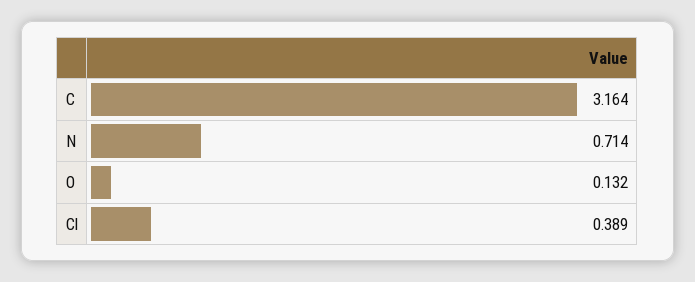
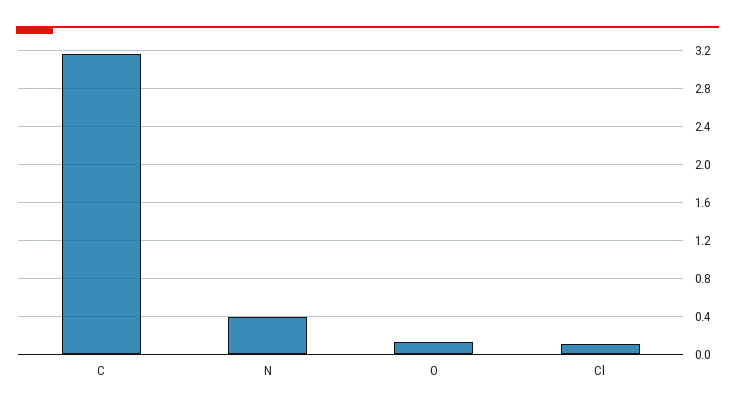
N: 0.714 -> 0.4
Cl: 0.389 -> 0.1

